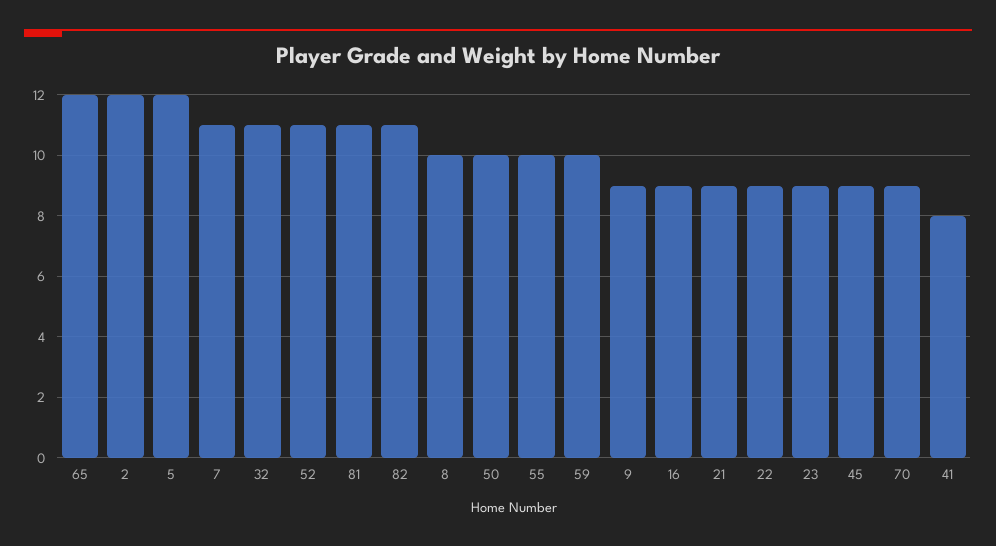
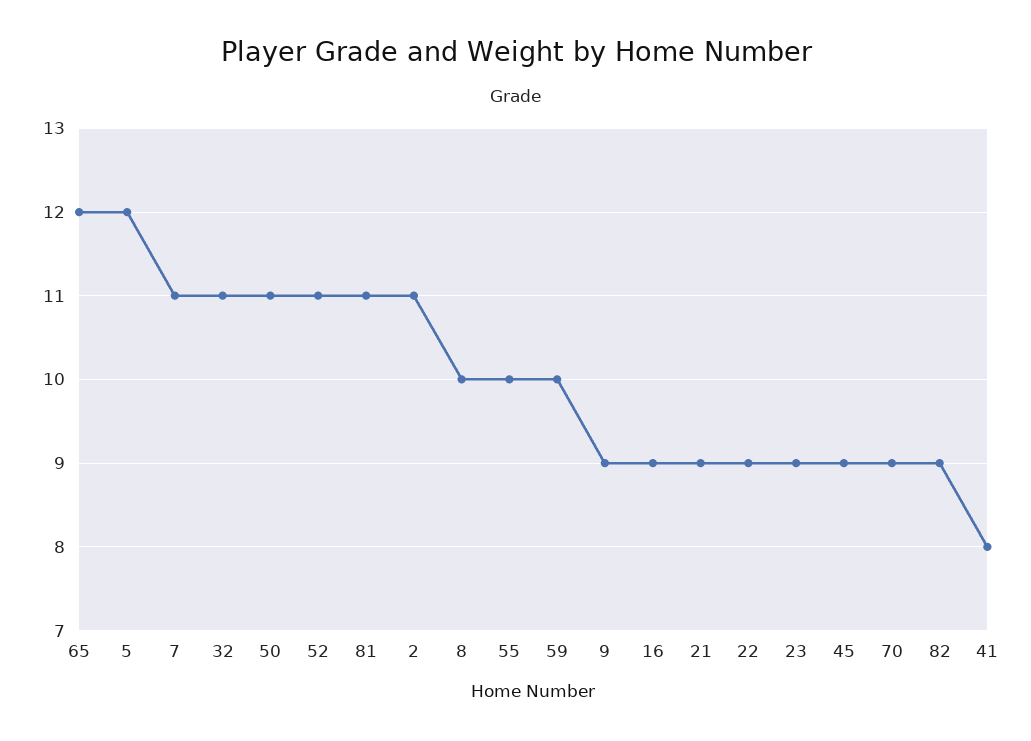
2: 12 -> 11
82: 11 -> 9
50: 10 -> 11

